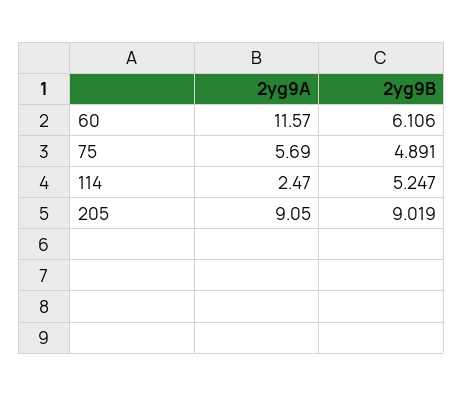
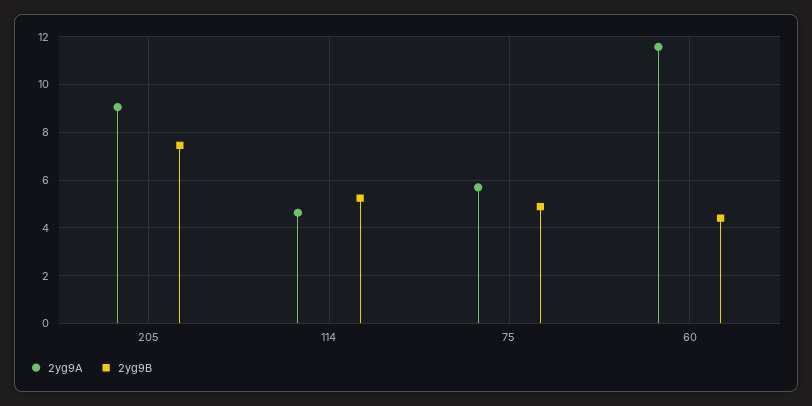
2yg9B, 60: 6.106 -> 4.5
2yg9A, 114: 2.47 -> 4.5
2yg9B, 205: 9.019 -> 7.5

